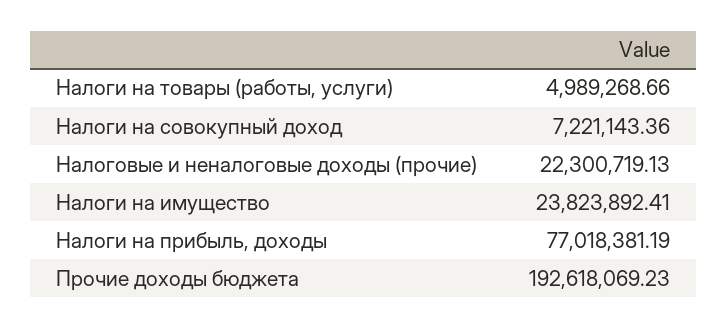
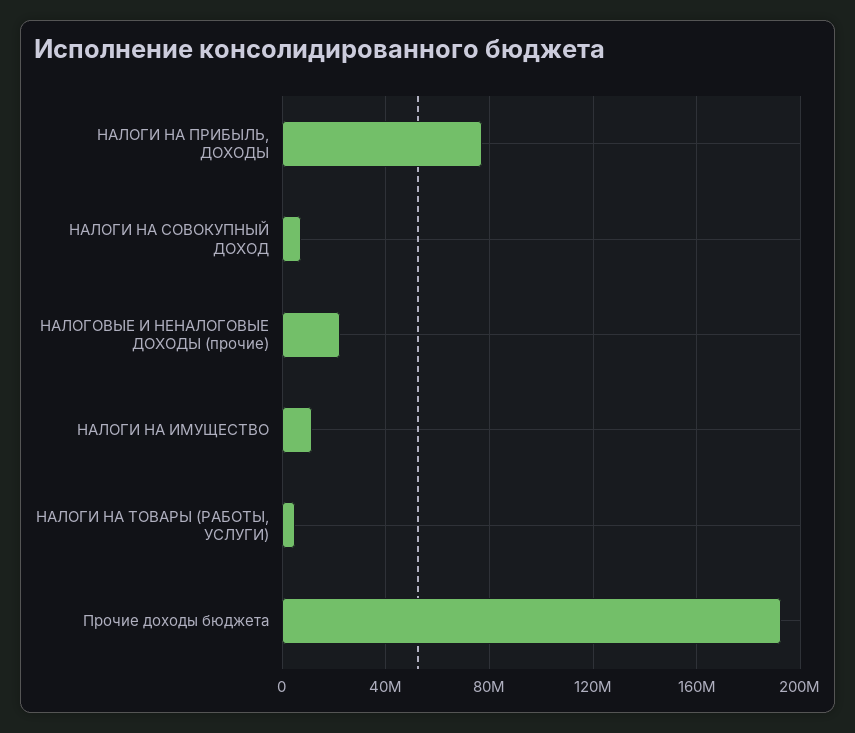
Налоги на имущество: 23823892.41 -> 10000000

